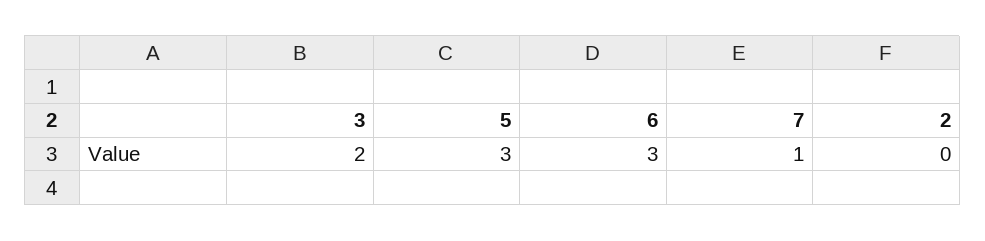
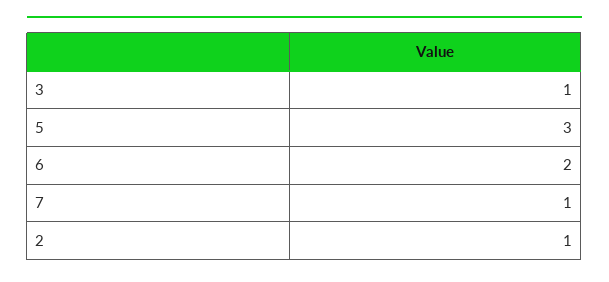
3: 2 -> 1
6: 3 -> 2
2: 0 -> 1

